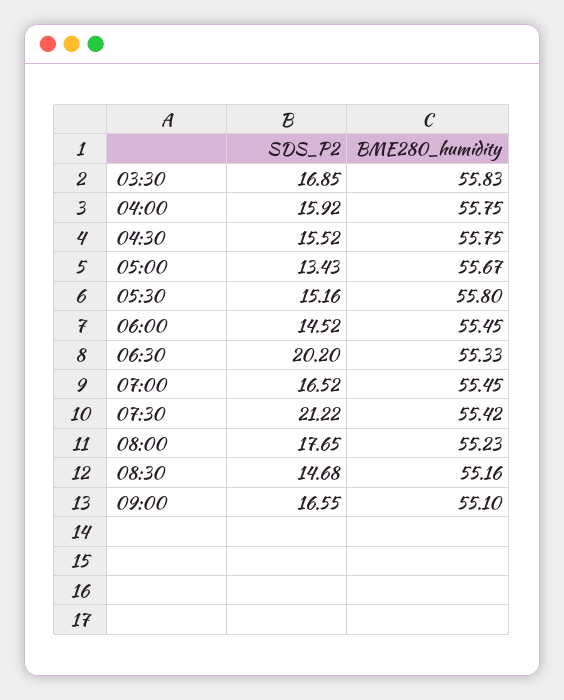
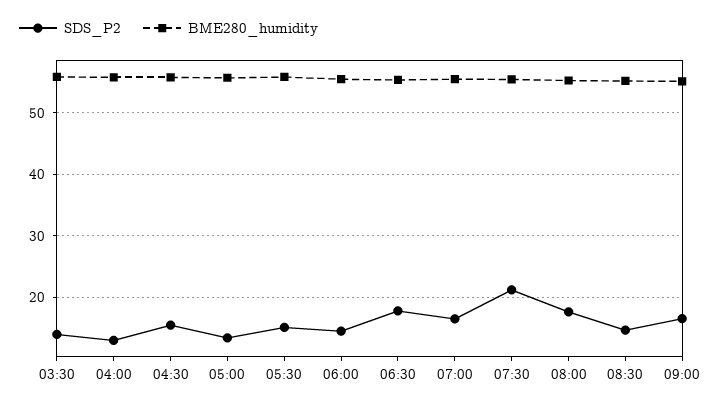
SDS_P2, 03:30: 16.85 -> 14
SDS_P2, 04:00: 15.92 -> 13
SDS_P2, 06:30: 20.2 -> 18

